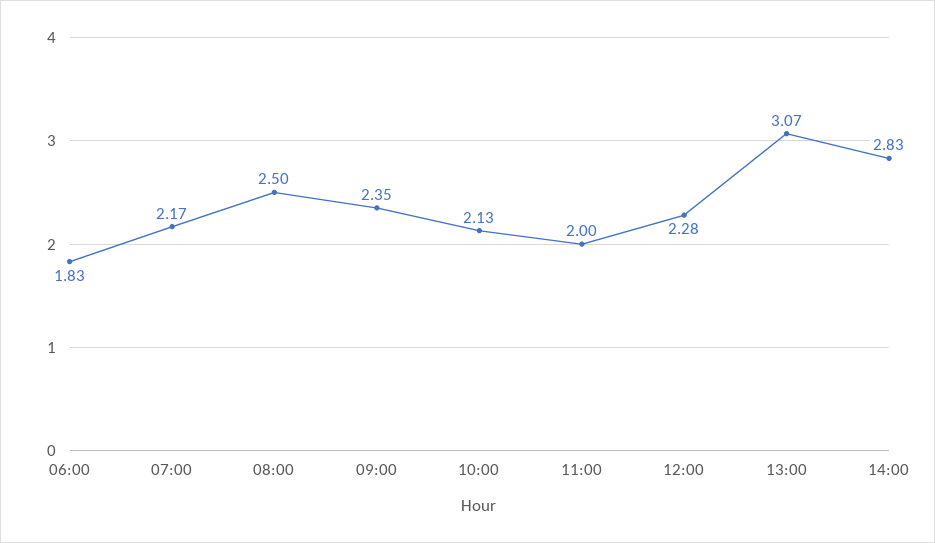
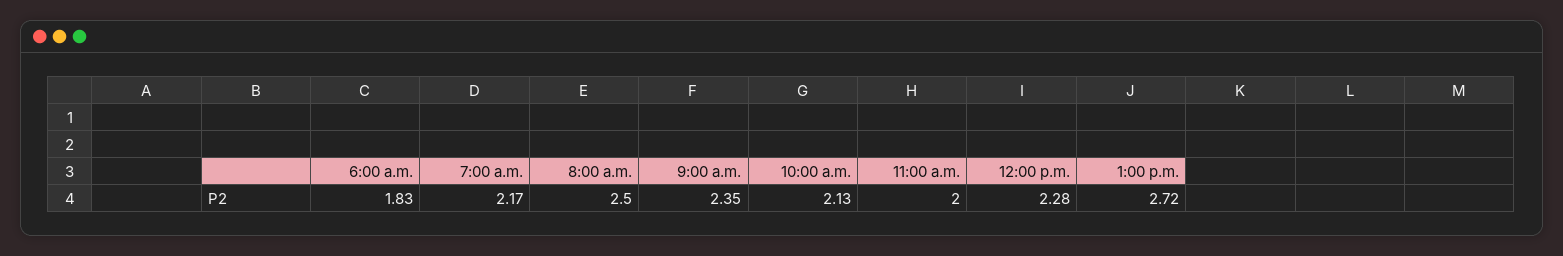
13:00: 3.07 -> 2.72
14:00: 2.83 -> none

